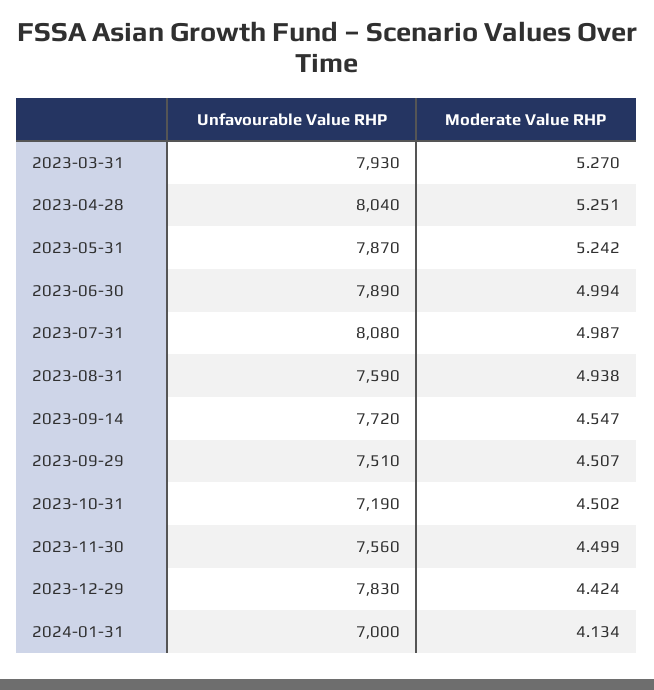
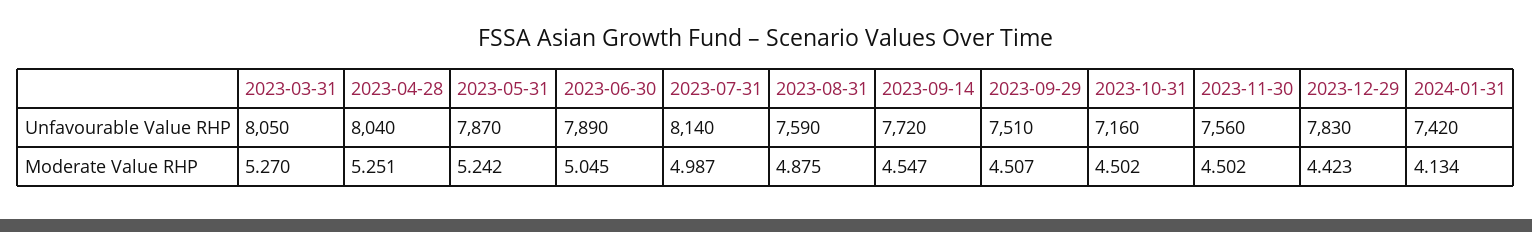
Unfavourable Value RHP, 2023-03-31: 7930 -> 8050
Moderate Value RHP, 2023-06-30: 4.994 -> 5.045
Unfavourable Value RHP, 2023-07-31: 8080 -> 8140
Moderate Value RHP, 2023-08-31: 4.938 -> 4.875
Unfavourable Value RHP, 2023-10-31: 7190 -> 7160
Moderate Value RHP, 2023-11-30: 4.499 -> 4.502
Moderate Value RHP, 2023-12-29: 4.424 -> 4.423
Unfavourable Value RHP, 2024-01-31: 7000 -> 7420

